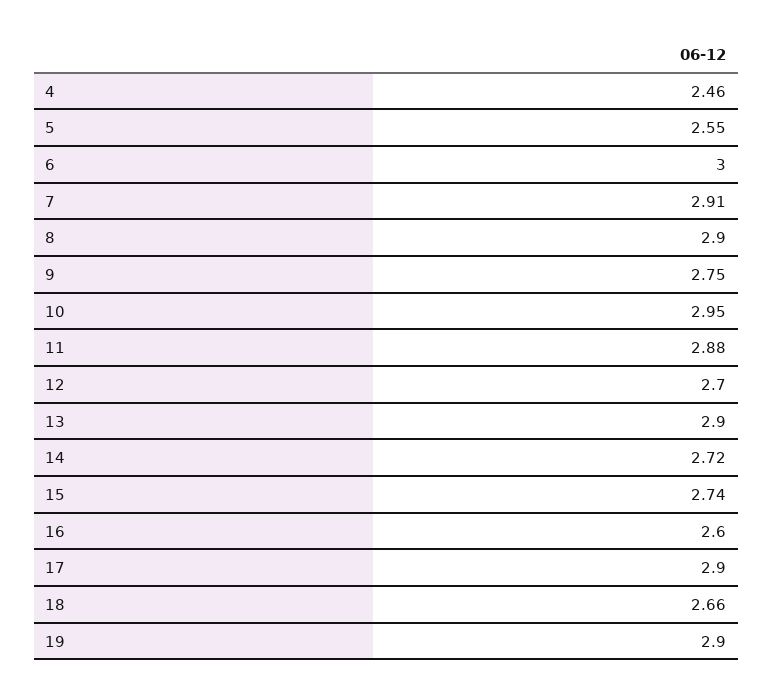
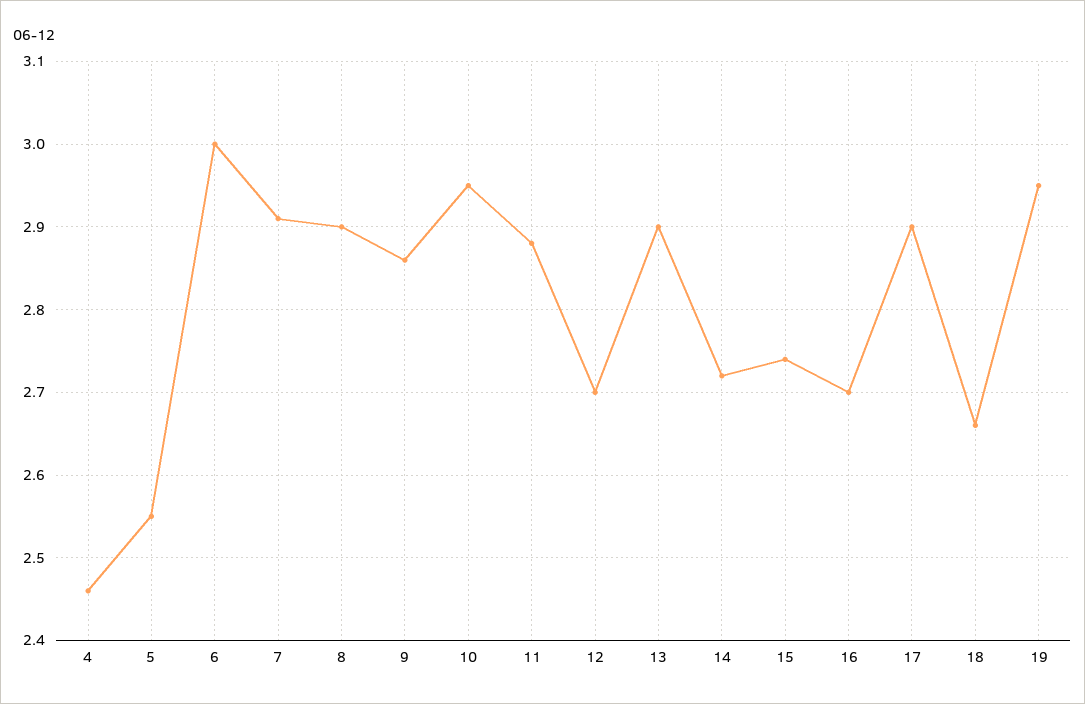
9: 2.75 -> 2.86
16: 2.6 -> 2.7
19: 2.9 -> 2.95

